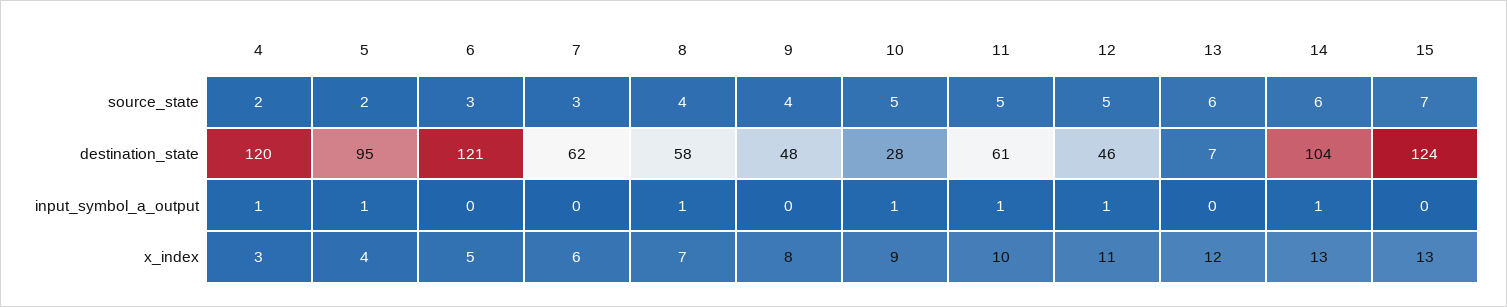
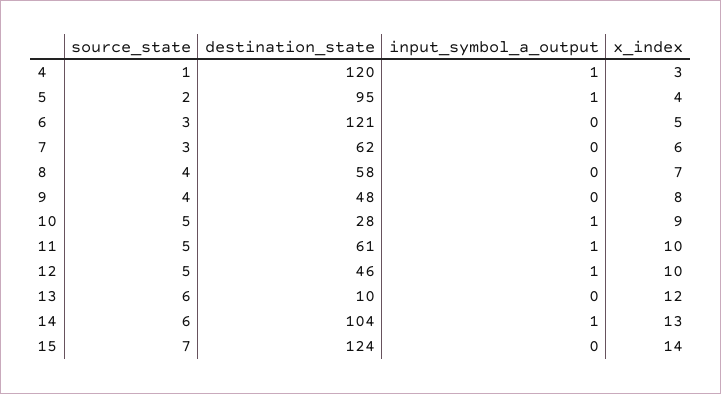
4, source_state: 2 -> 1
13, destination_state: 7 -> 10
8, input_symbol_a_output: 1 -> 0
12, x_index: 11 -> 10
15, x_index: 13 -> 14

